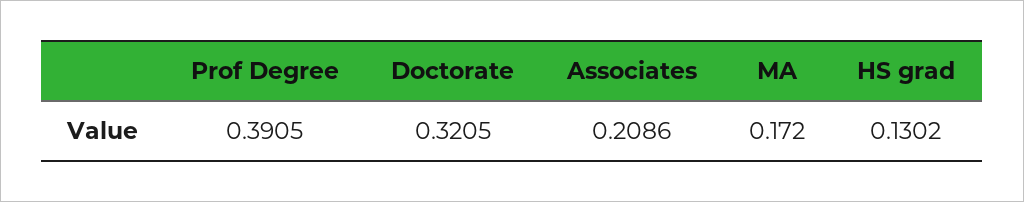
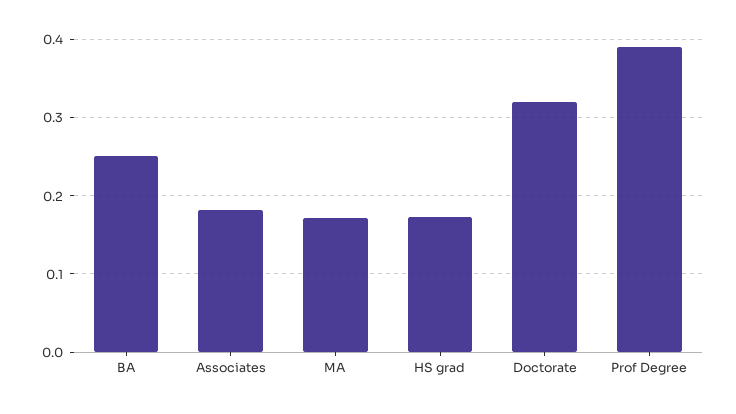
Associates: 0.2086 -> 0.18
HS grad: 0.1302 -> 0.17
BA: none -> 0.25

